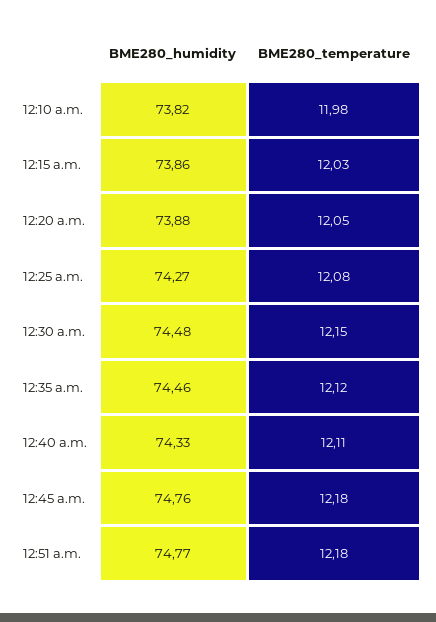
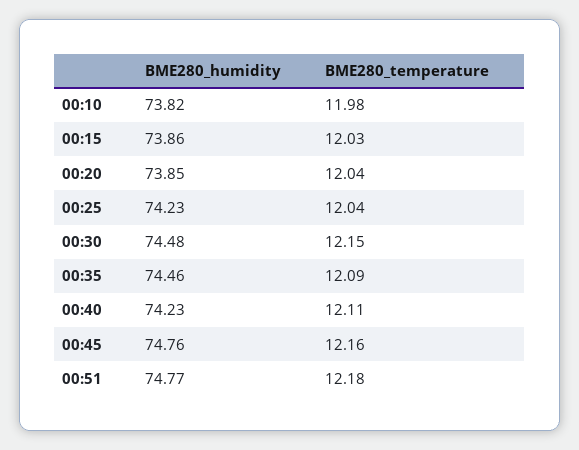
BME280_humidity, 12:20 a.m.: 73.88 -> 73.85
BME280_temperature, 12:20 a.m.: 12.05 -> 12.04
BME280_humidity, 12:25 a.m.: 74.27 -> 74.23
BME280_temperature, 12:25 a.m.: 12.08 -> 12.04
BME280_temperature, 12:35 a.m.: 12.12 -> 12.09
BME280_humidity, 12:40 a.m.: 74.33 -> 74.23
BME280_temperature, 12:45 a.m.: 12.18 -> 12.16

